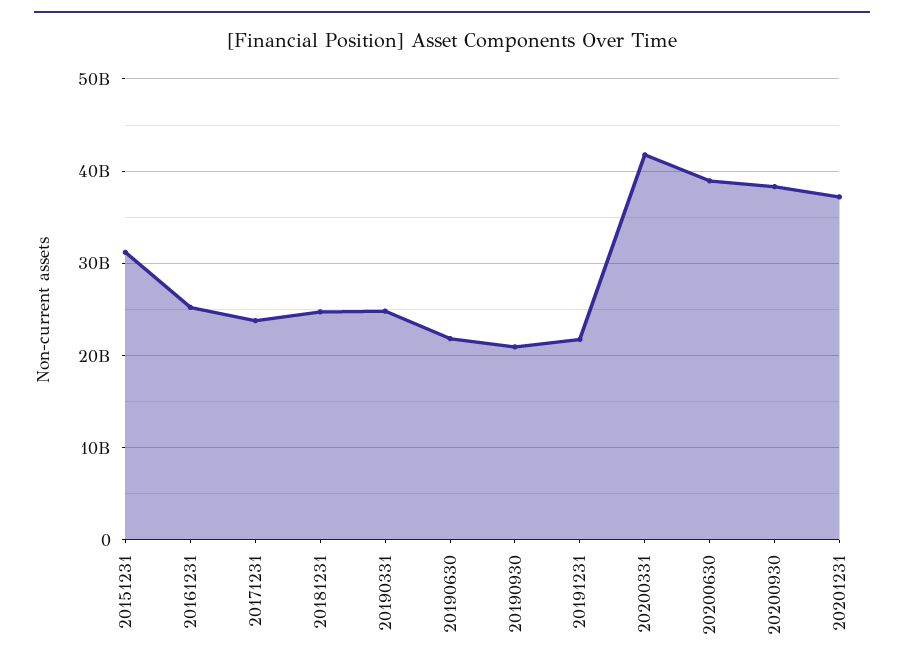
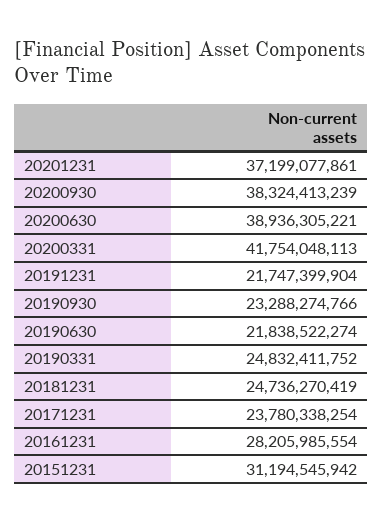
20161231: 25000000000 -> 28205985554
20190930: 21000000000 -> 23288274766

